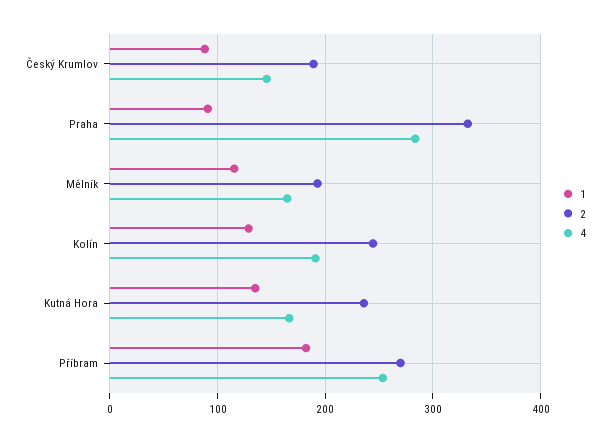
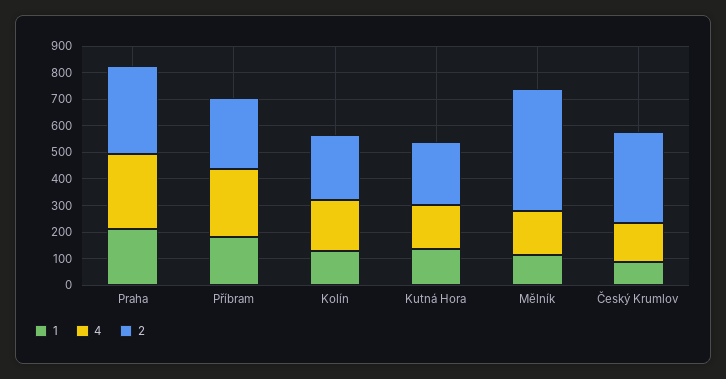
2, Český Krumlov: 190 -> 350
1, Praha: 90 -> 200
2, Mělník: 190 -> 450

